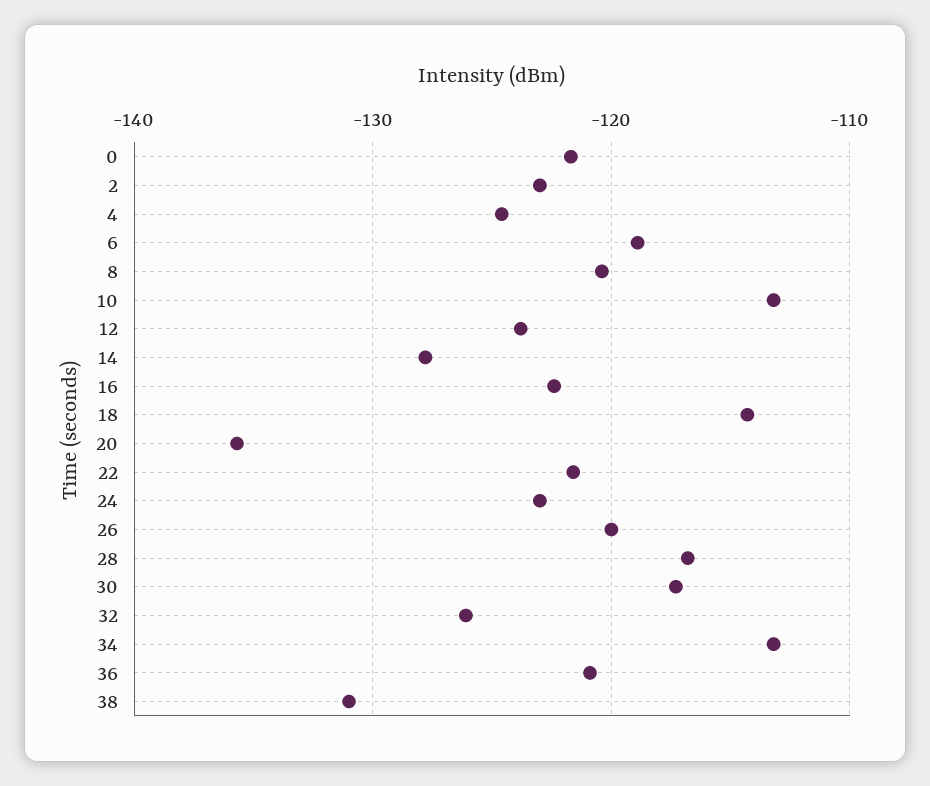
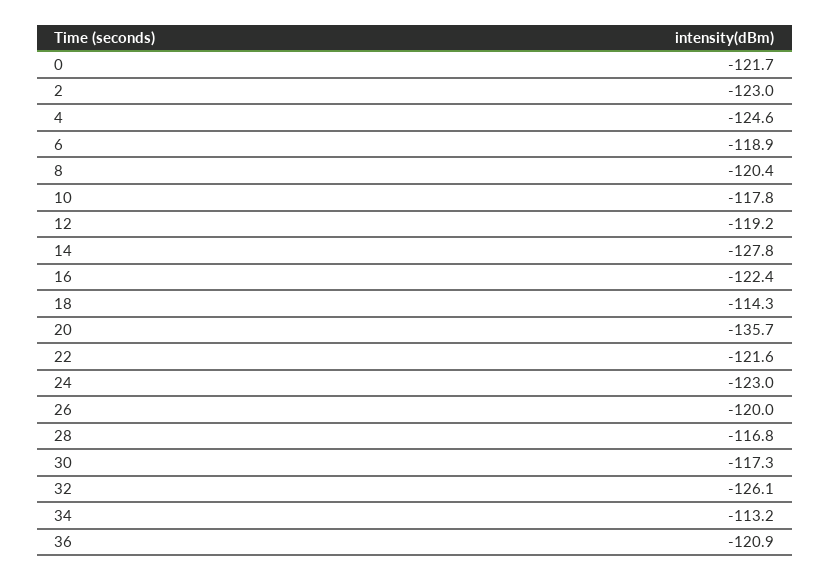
10: -113 -> -117.8
12: -124 -> -119.2
38: -131 -> none

